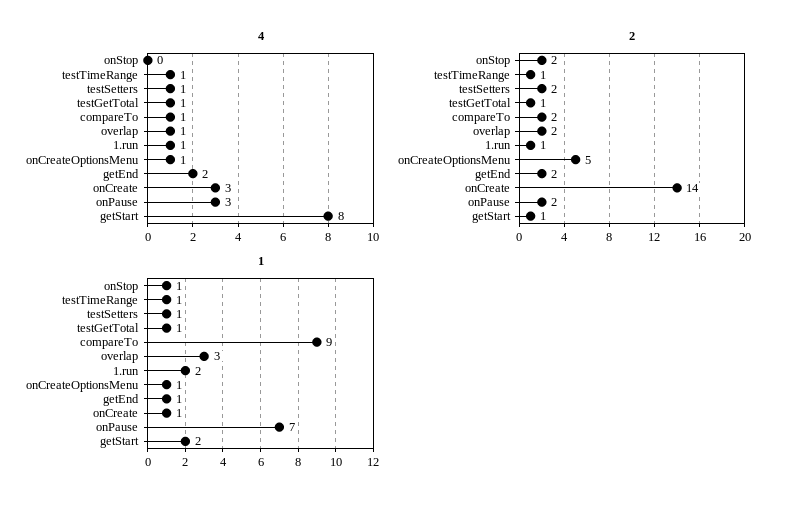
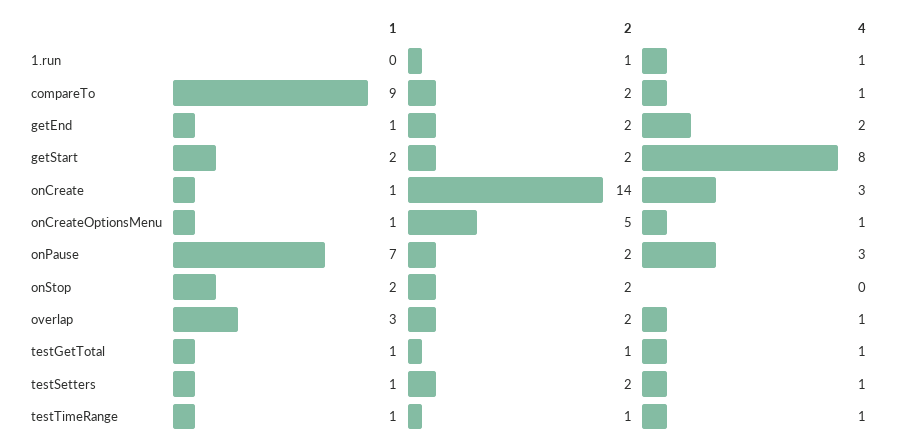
2, getStart: 1 -> 2
1, onStop: 1 -> 2
1, 1.run: 2 -> 0

